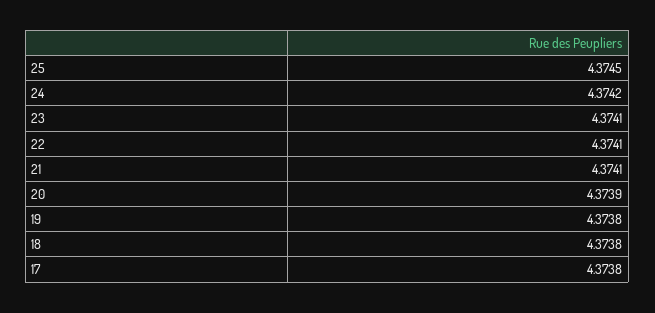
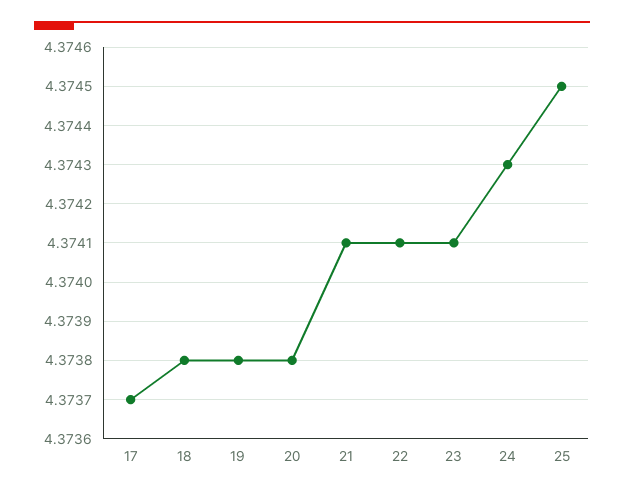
24: 4.3742 -> 4.3743
20: 4.3739 -> 4.3738
17: 4.3738 -> 4.3737

